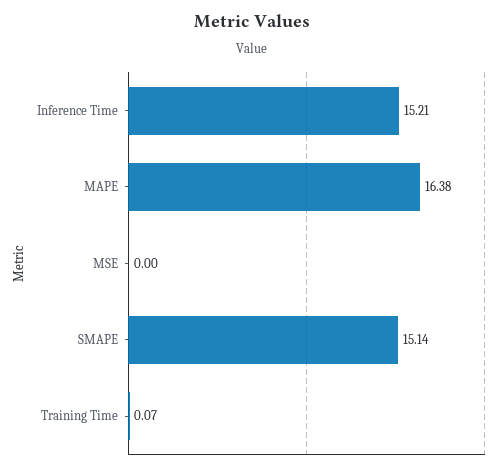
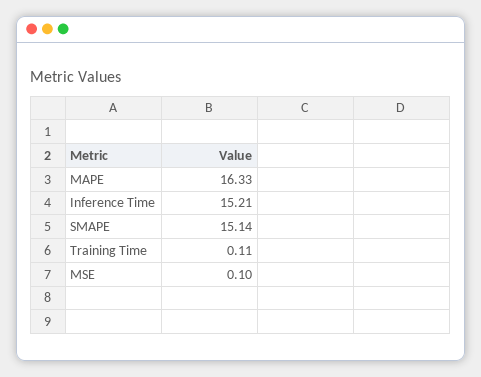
MAPE: 16.38 -> 16.33
MSE: 0 -> 0.1
Training Time: 0.07 -> 0.11

